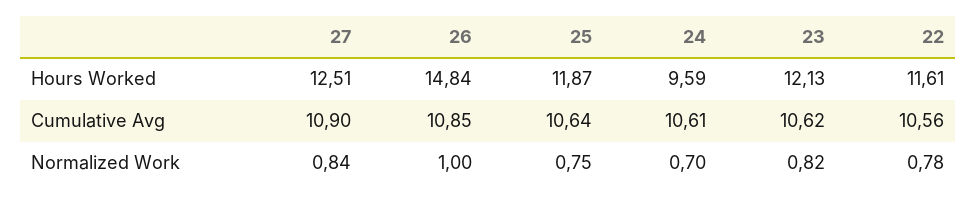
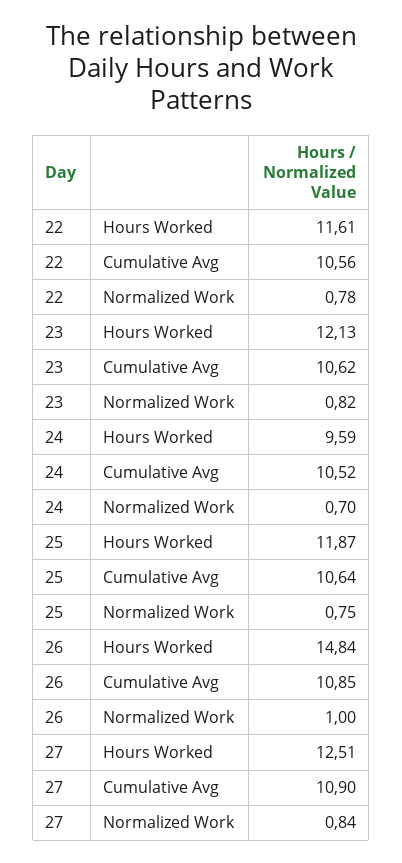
24, Cumulative Avg: 10.61 -> 10.52

